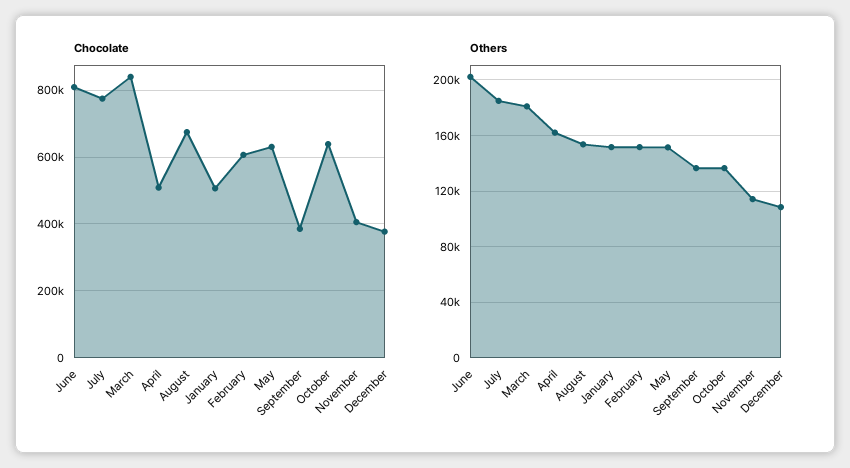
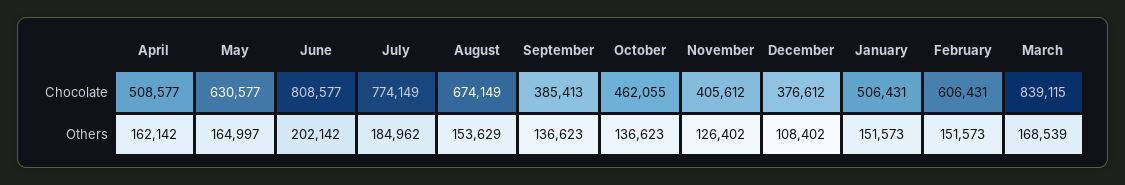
Chocolate, October: 640000 -> 462055
Others, March: 180000 -> 168539
Others, May: 150000 -> 164997
Others, November: 115000 -> 126402

